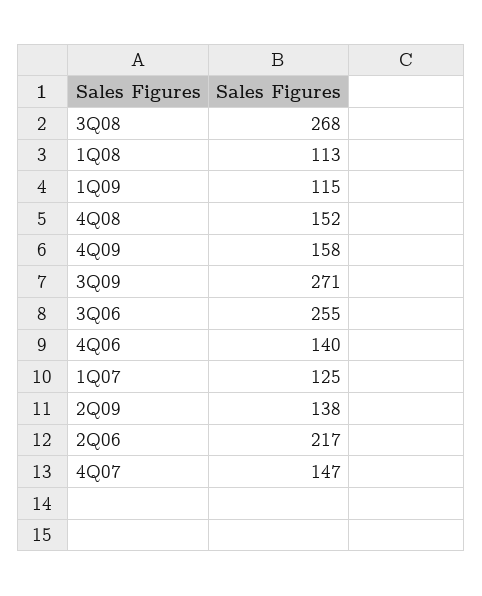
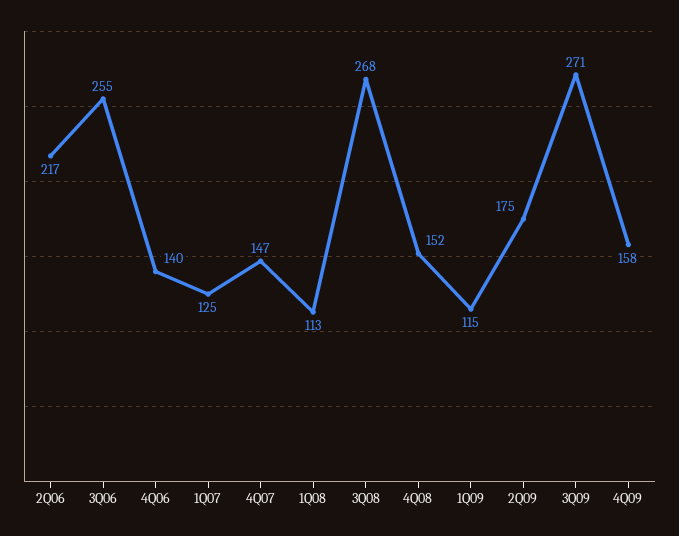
2Q09: 138 -> 175

